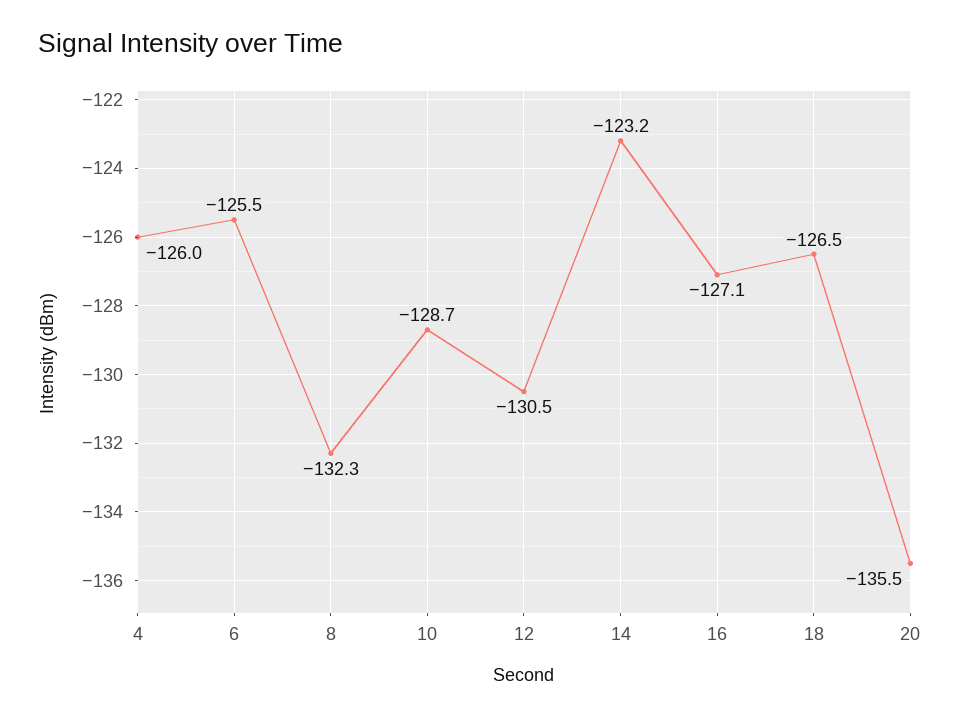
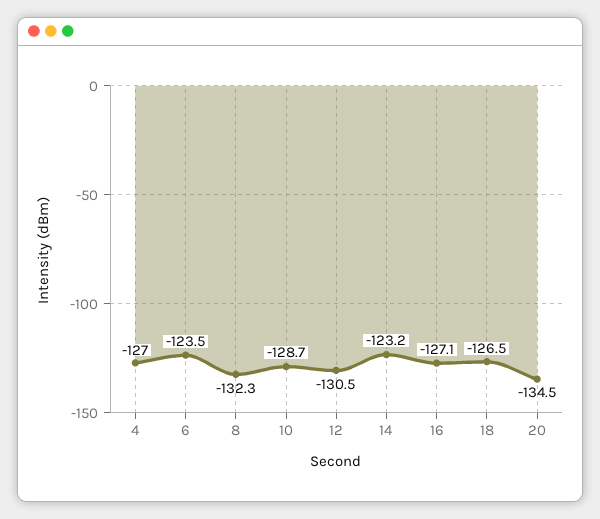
4: -126 -> -127
6: -125.5 -> -123.5
20: -135.5 -> -134.5

